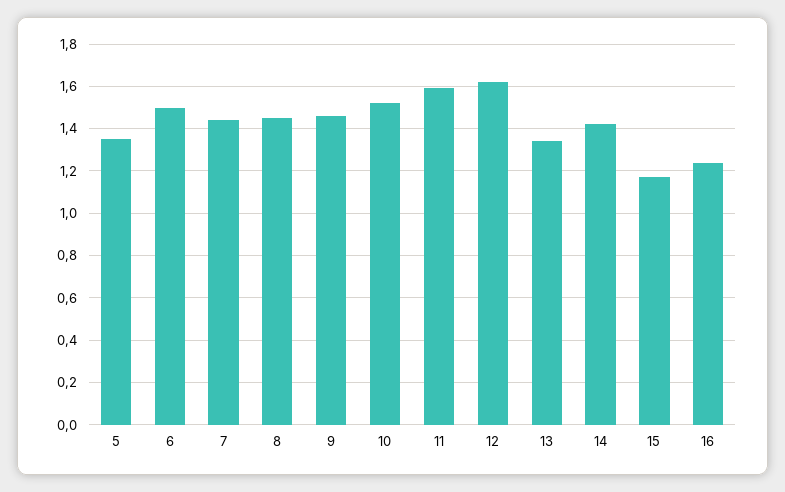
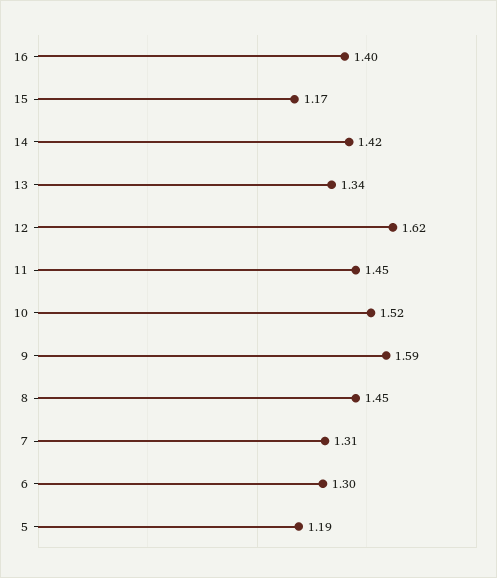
5: 1.35 -> 1.19
6: 1.5 -> 1.3
7: 1.45 -> 1.31
9: 1.45 -> 1.59
11: 1.6 -> 1.45
16: 1.25 -> 1.4

